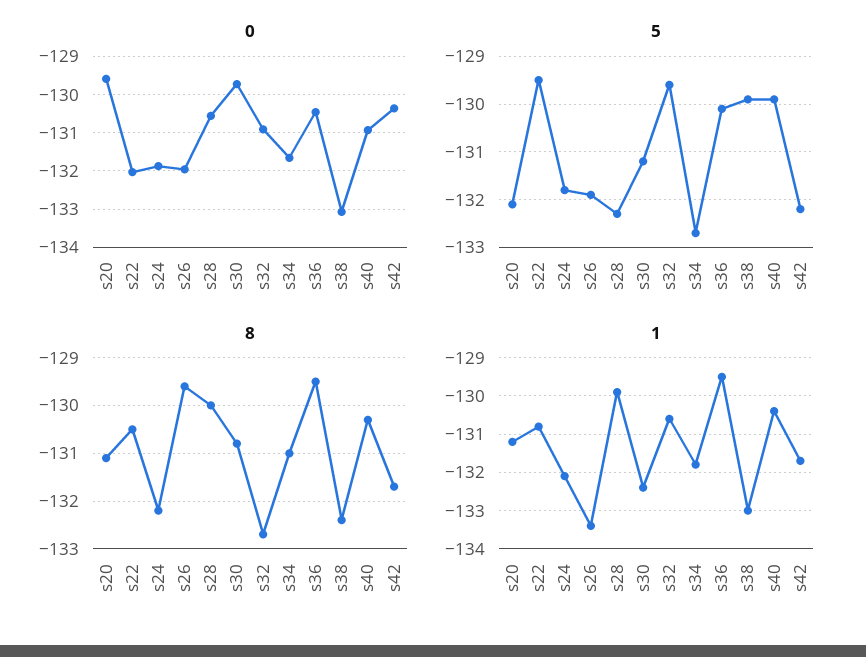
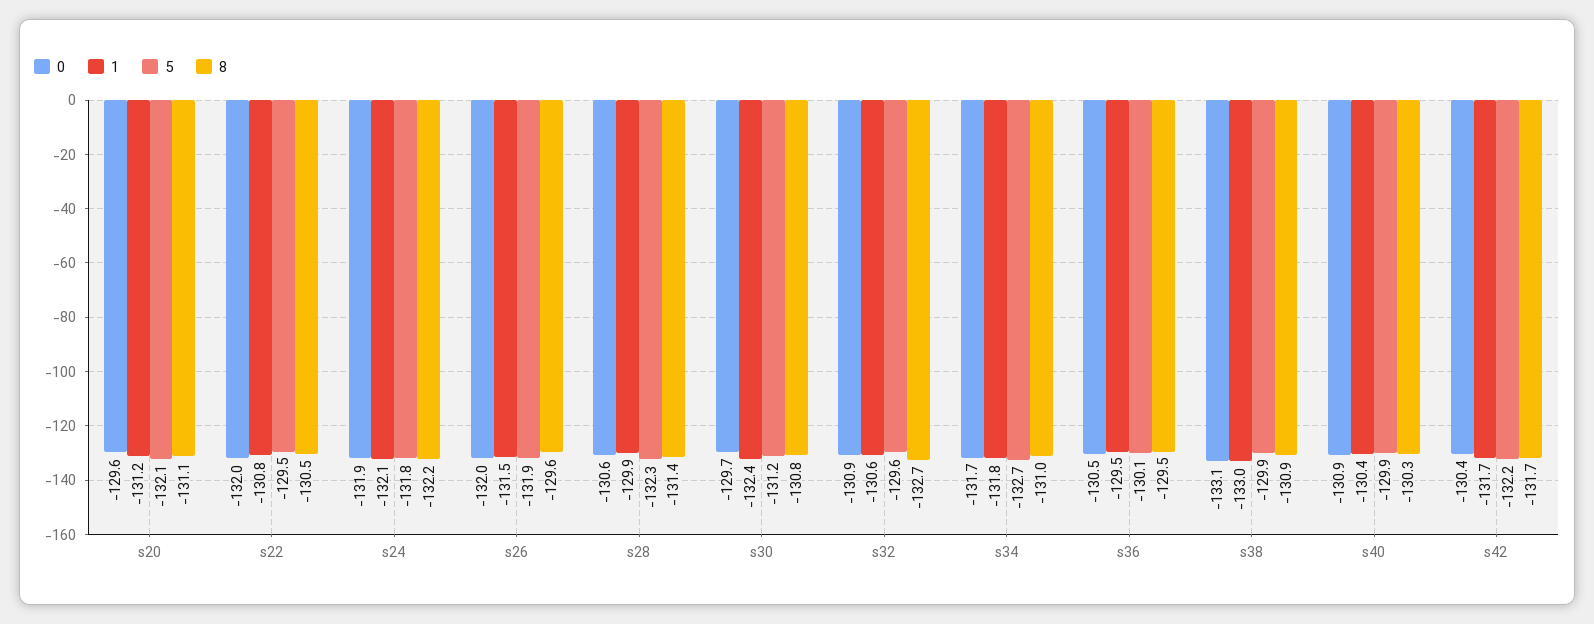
8, s28: -130 -> -131.4
8, s38: -132.5 -> -130.9
1, s26: -133.5 -> -131.5

